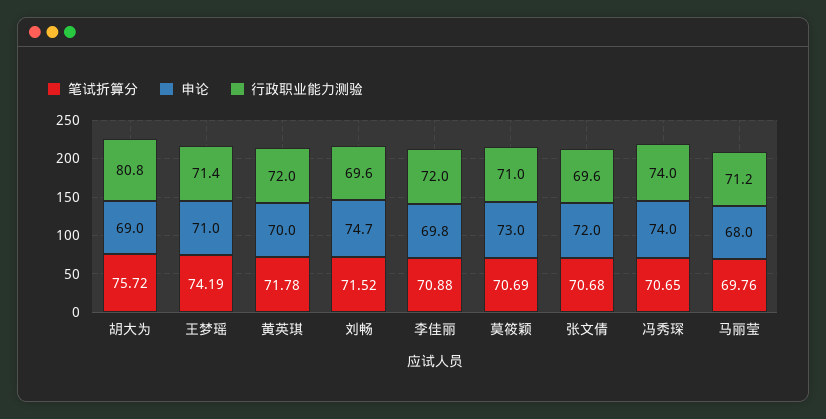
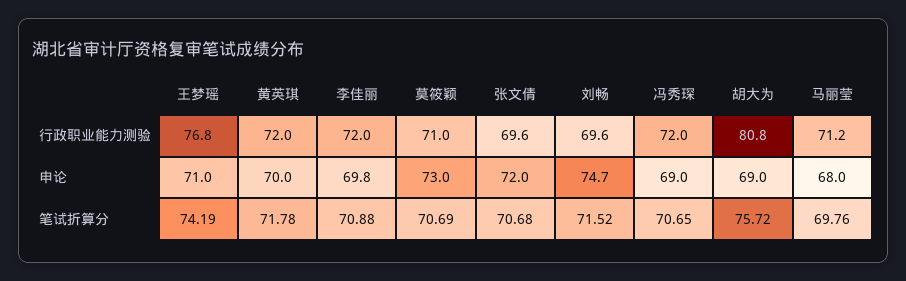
行政职业能力测验, 王梦瑶: 71.4 -> 76.8
申论, 冯秀琛: 74 -> 69
行政职业能力测验, 冯秀琛: 74 -> 72

